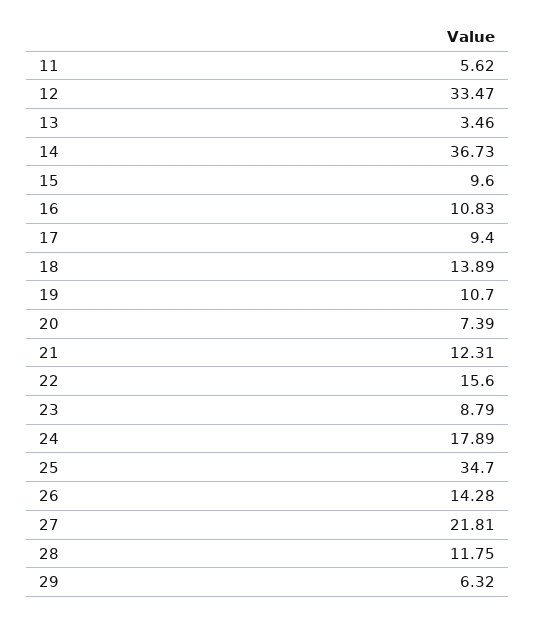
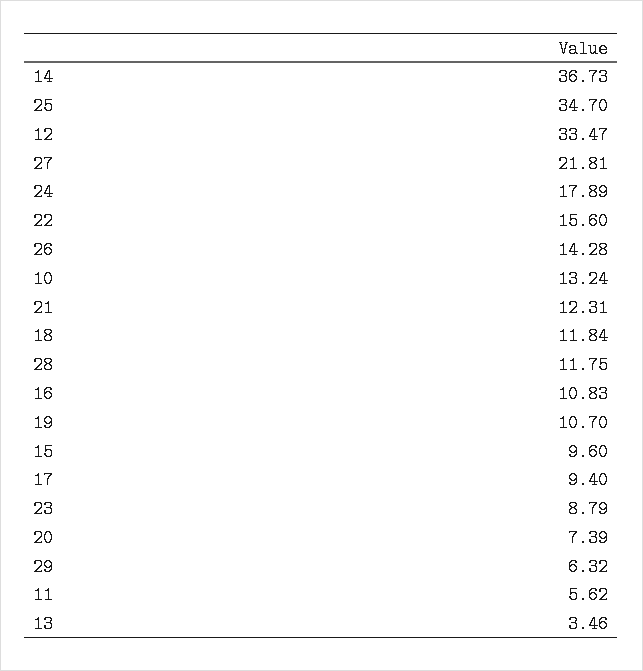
18: 13.89 -> 11.84
10: none -> 13.24

